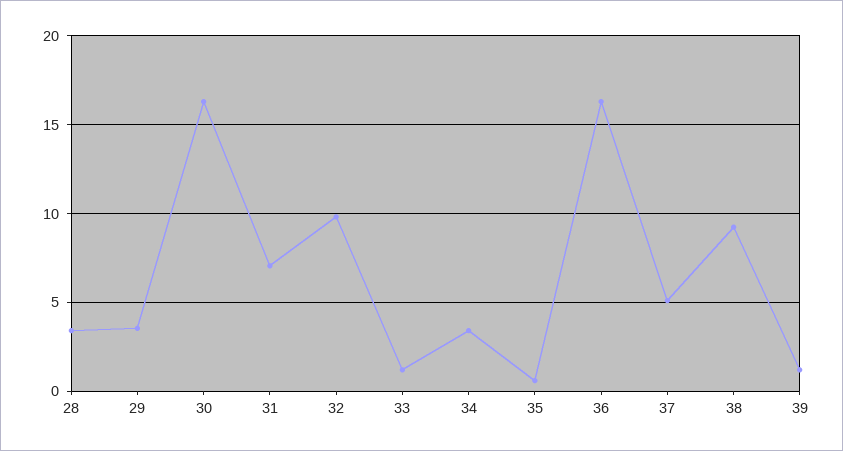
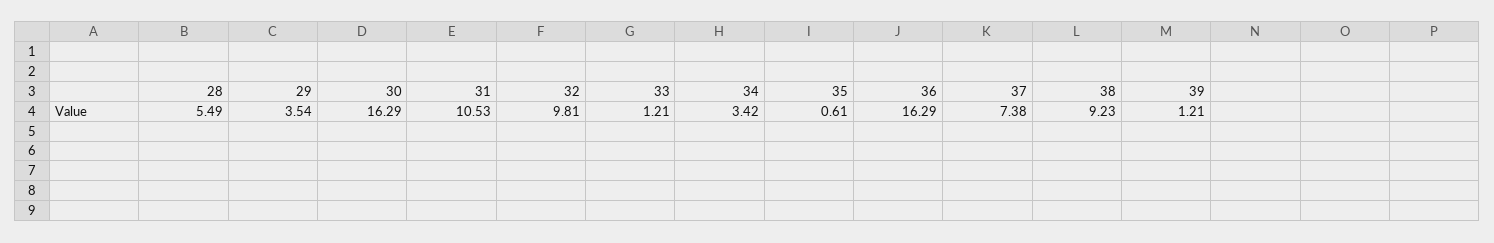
28: 3.5 -> 5.49
31: 7 -> 10.53
37: 5 -> 7.38

